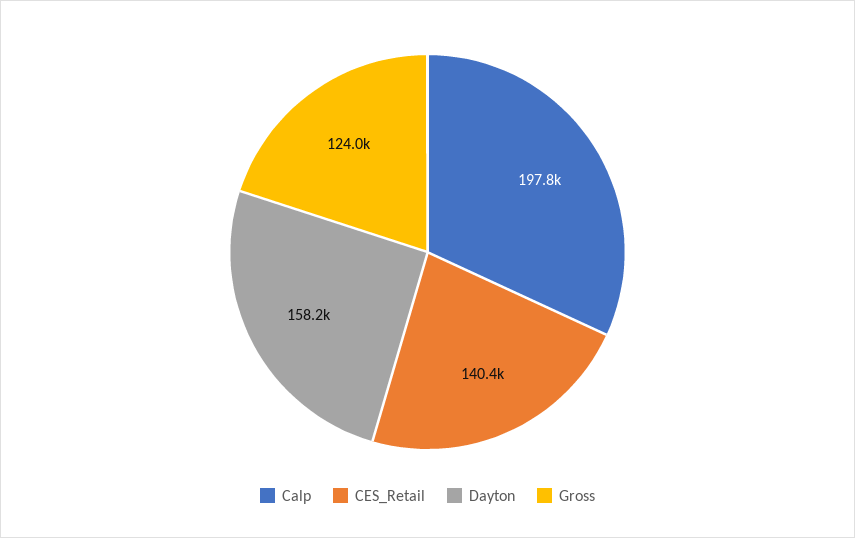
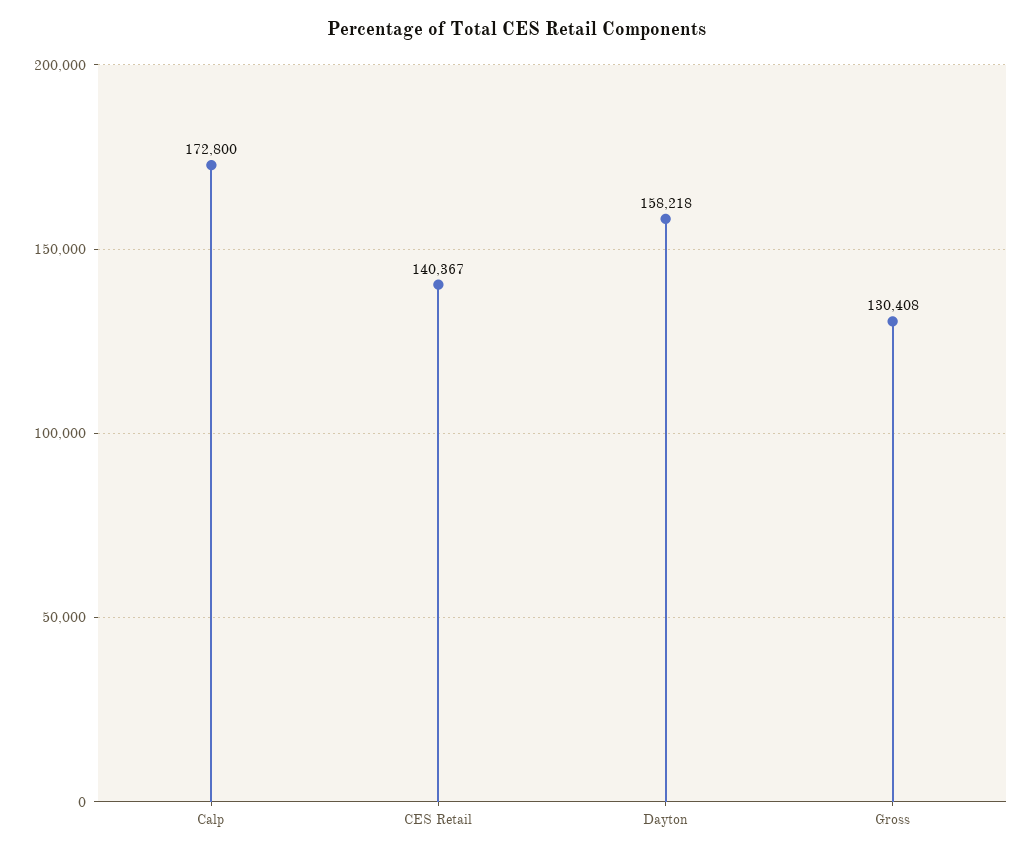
Calp: 197800 -> 172800
Gross: 124000 -> 130408

